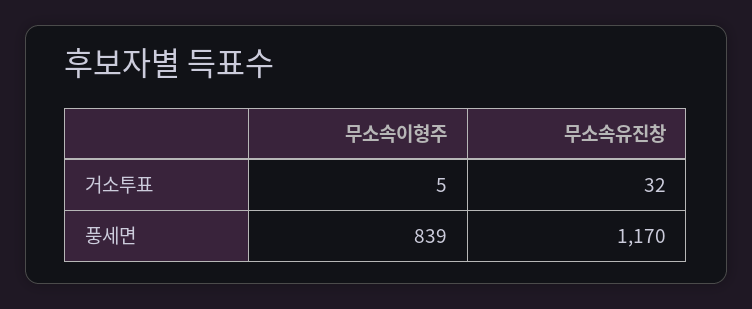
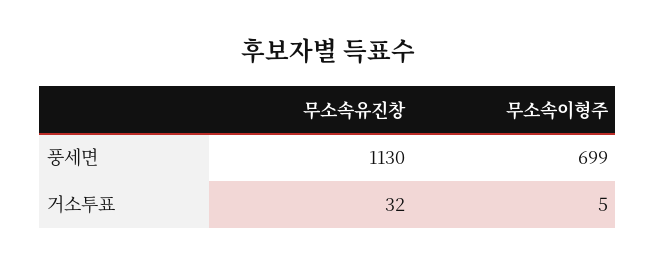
무소속이형주, 풍세면: 839 -> 699
무소속유진창, 풍세면: 1170 -> 1130

